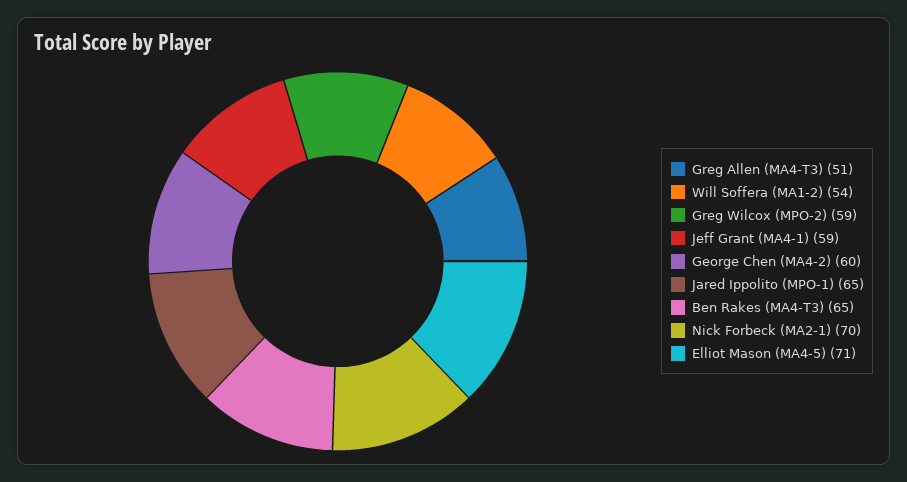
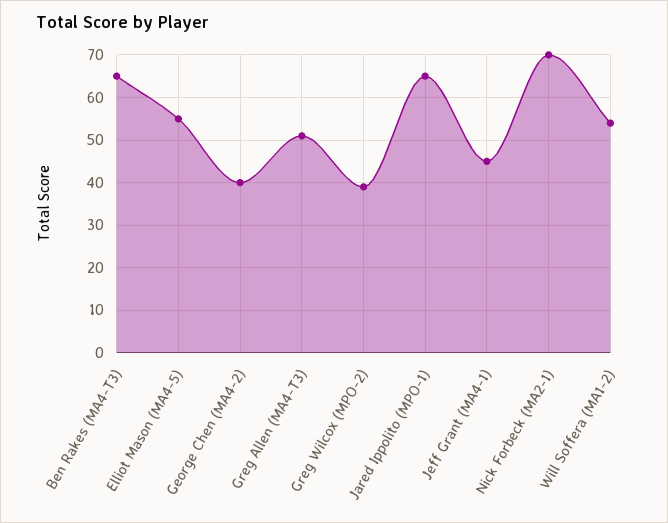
Greg Wilcox (MPO-2): 59 -> 40
Jeff Grant (MA4-1): 59 -> 45
George Chen (MA4-2): 60 -> 40
Elliot Mason (MA4-5): 71 -> 55

